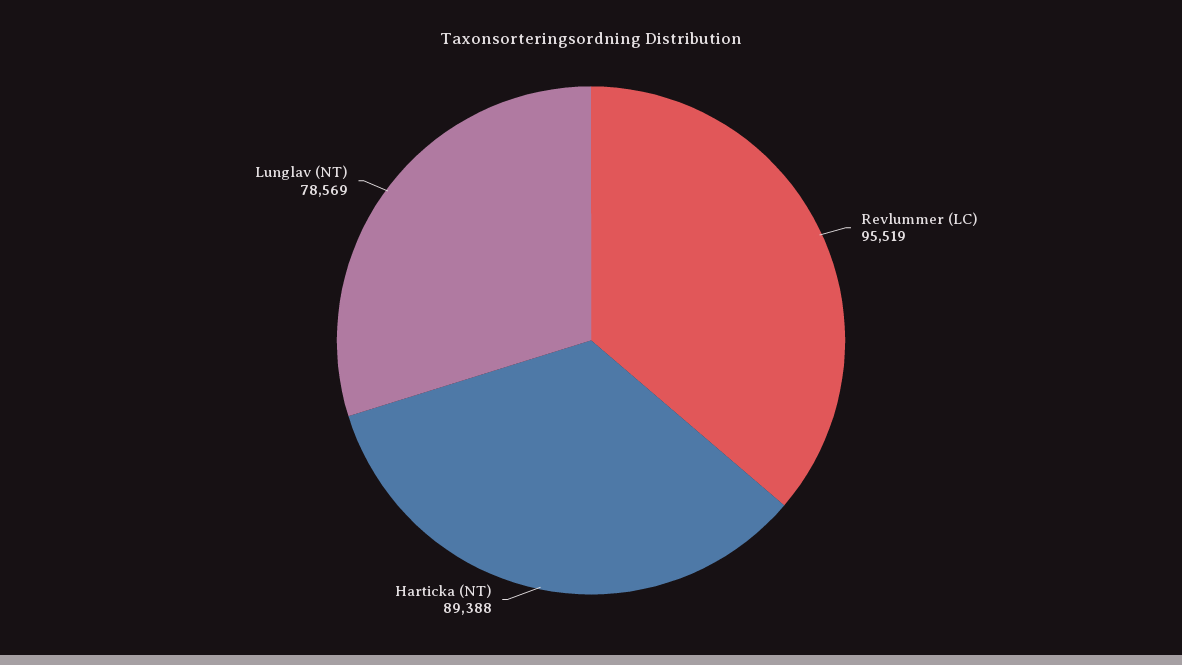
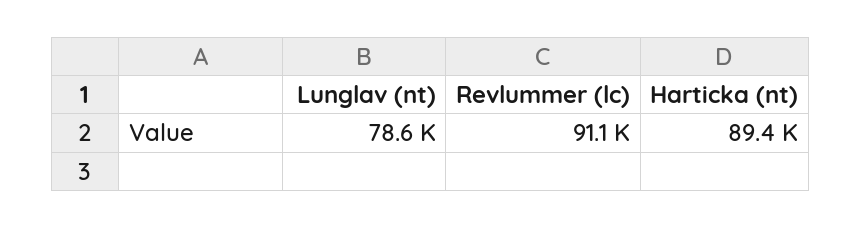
Revlummer (LC): 95519 -> 91100

